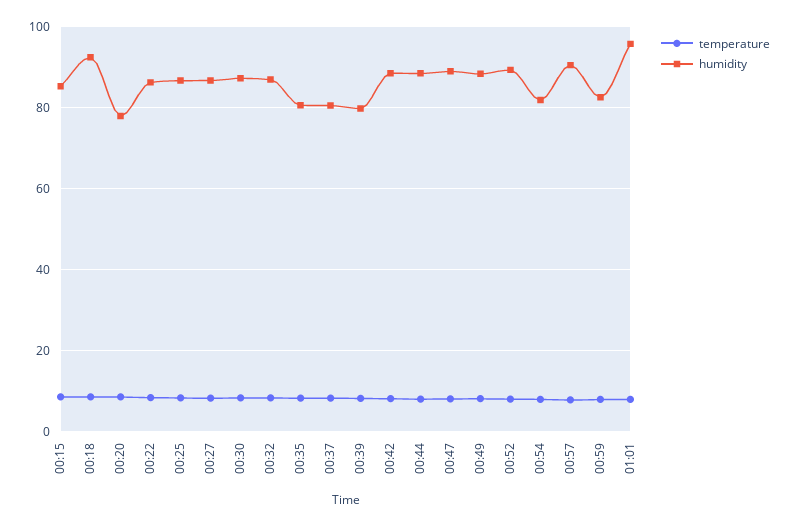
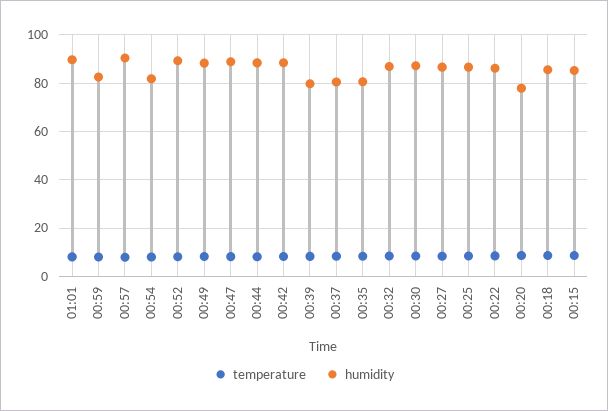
humidity, 00:18: 92 -> 85
humidity, 01:01: 96 -> 90

